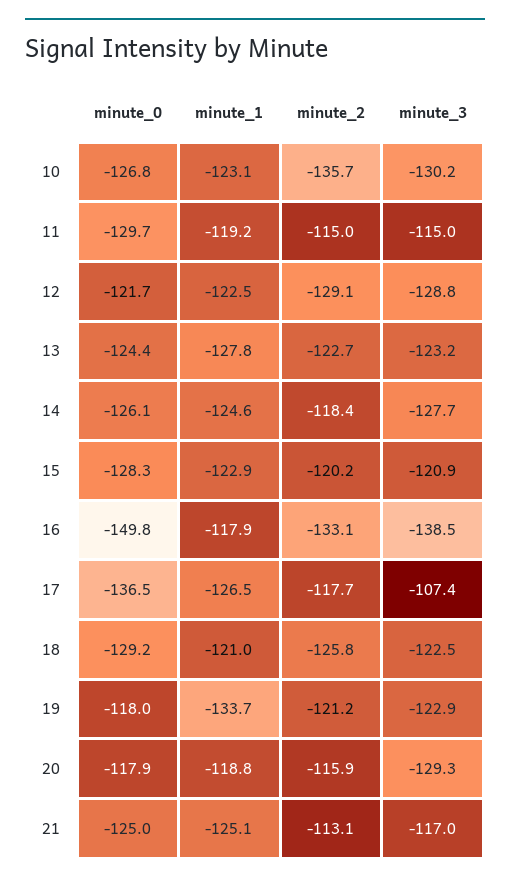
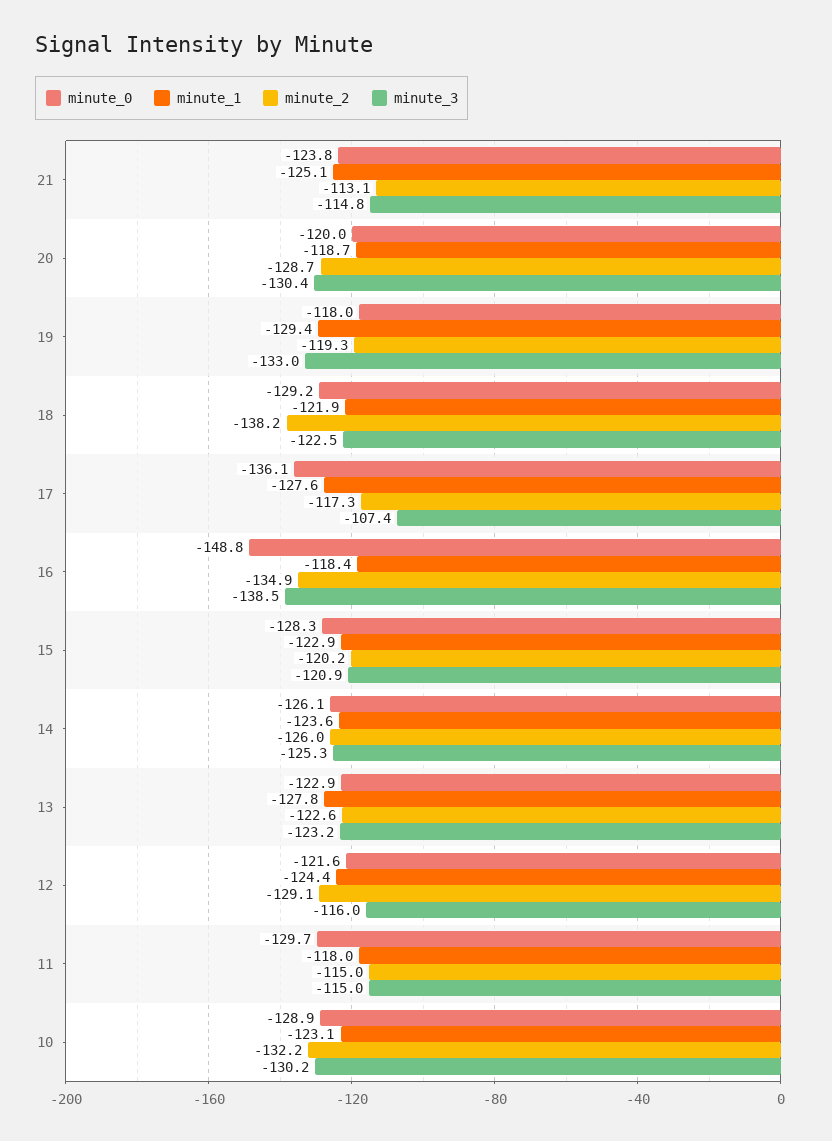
minute_0, 10: -126.8 -> -128.9
minute_2, 10: -135.7 -> -132.2
minute_1, 11: -119.2 -> -118
minute_0, 12: -121.7 -> -121.6
minute_1, 12: -122.5 -> -124.4
minute_3, 12: -128.8 -> -116
minute_0, 13: -124.4 -> -122.9
minute_2, 13: -122.7 -> -122.6
minute_1, 14: -124.6 -> -123.6
minute_2, 14: -118.4 -> -126
minute_3, 14: -127.7 -> -125.3
minute_0, 16: -149.8 -> -148.8
minute_1, 16: -117.9 -> -118.4
minute_2, 16: -133.1 -> -134.9
minute_0, 17: -136.5 -> -136.1
minute_1, 17: -126.5 -> -127.6
minute_2, 17: -117.7 -> -117.3
minute_1, 18: -121 -> -121.9
minute_2, 18: -125.8 -> -138.2
minute_1, 19: -133.7 -> -129.4
minute_2, 19: -121.2 -> -119.3
minute_3, 19: -122.9 -> -133
minute_0, 20: -117.9 -> -120
minute_1, 20: -118.8 -> -118.7
minute_2, 20: -115.9 -> -128.7
minute_3, 20: -129.3 -> -130.4
minute_0, 21: -125 -> -123.8
minute_3, 21: -117 -> -114.8

